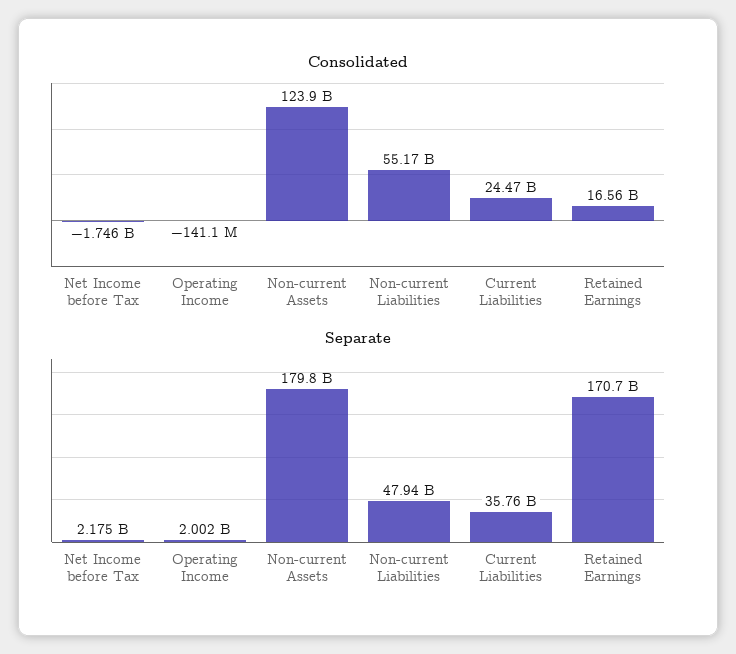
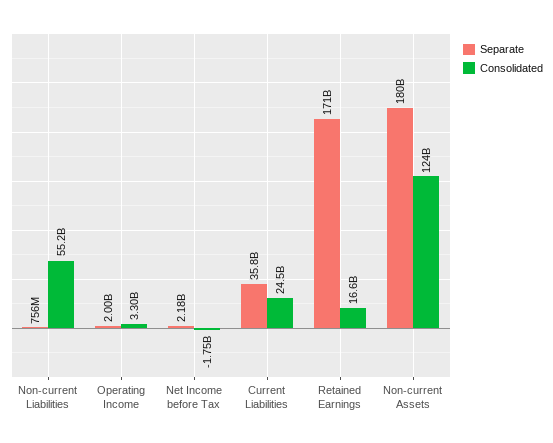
Consolidated, Operating Income: -141100000 -> 3300000000
Separate, Non-current Liabilities: 47940000000 -> 756000000

